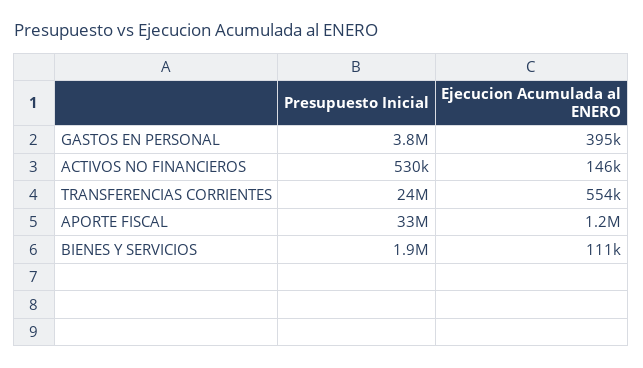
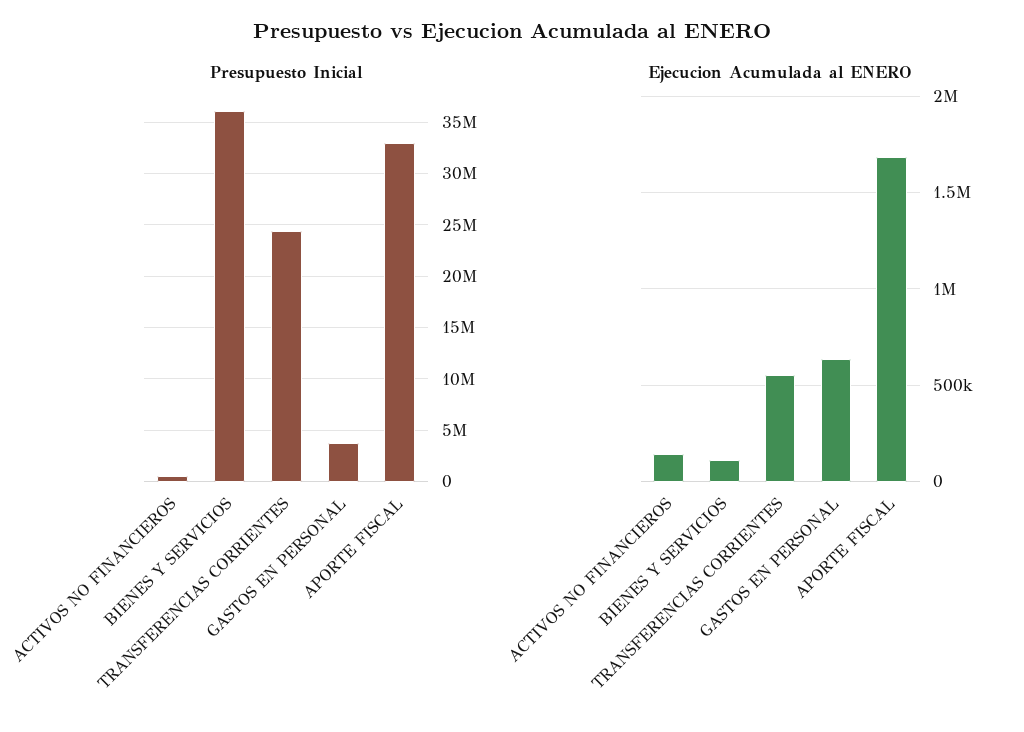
Ejecucion Acumulada al ENERO, GASTOS EN PERSONAL: 395000 -> 650000
Ejecucion Acumulada al ENERO, APORTE FISCAL: 1200000 -> 1700000
Presupuesto Inicial, BIENES Y SERVICIOS: 1900000 -> 36000000

